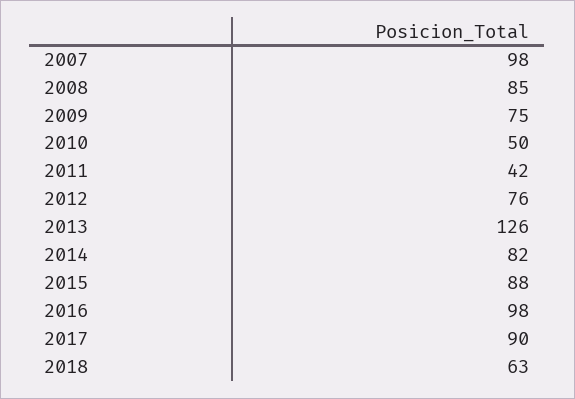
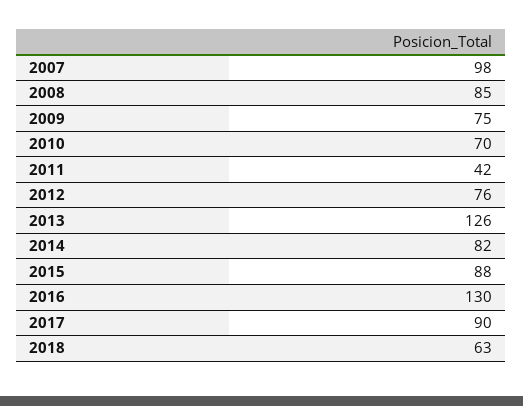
2010: 50 -> 70
2016: 98 -> 130

